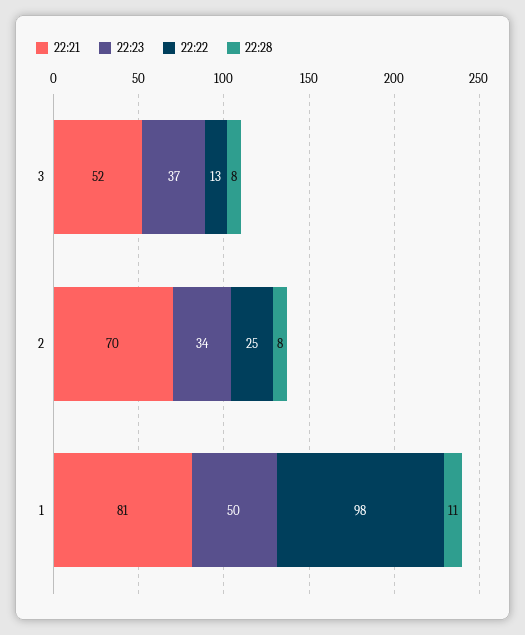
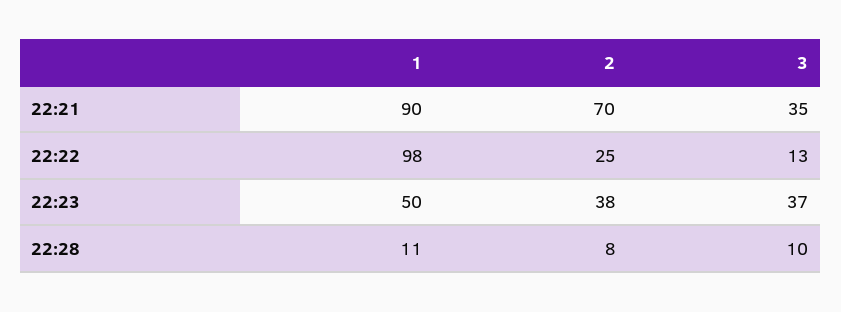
22:21, 3: 52 -> 35
22:28, 3: 8 -> 10
22:23, 2: 34 -> 38
22:21, 1: 81 -> 90

